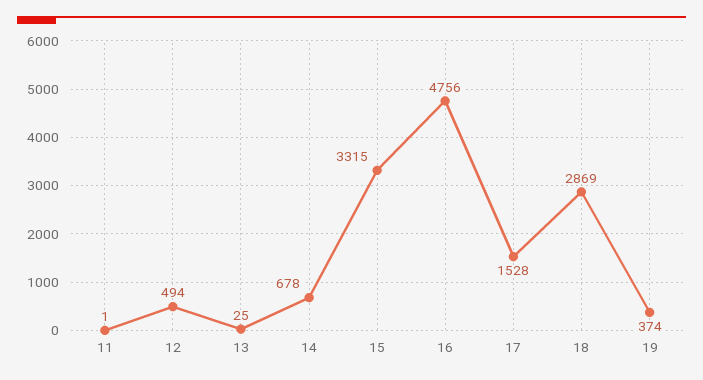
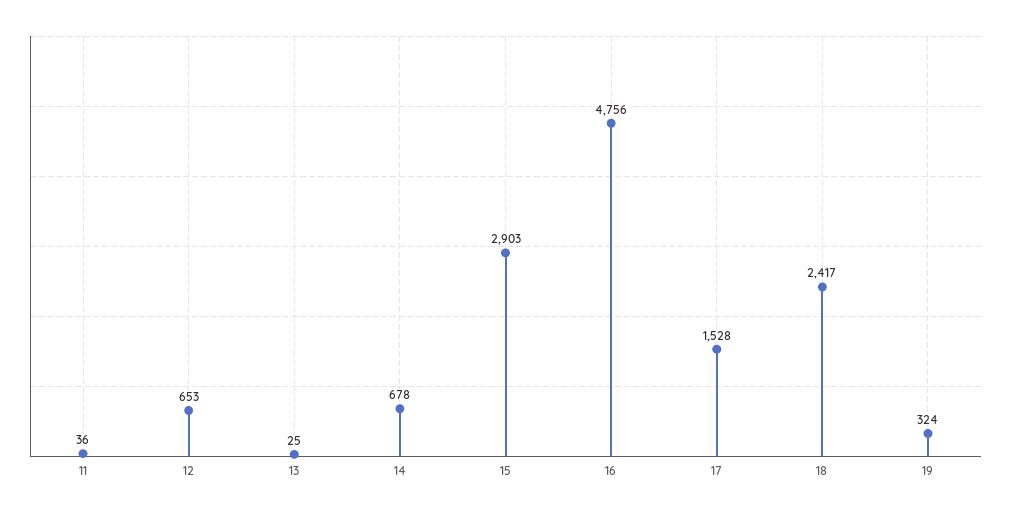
11: 1 -> 36
12: 494 -> 653
15: 3315 -> 2903
18: 2869 -> 2417
19: 374 -> 324

